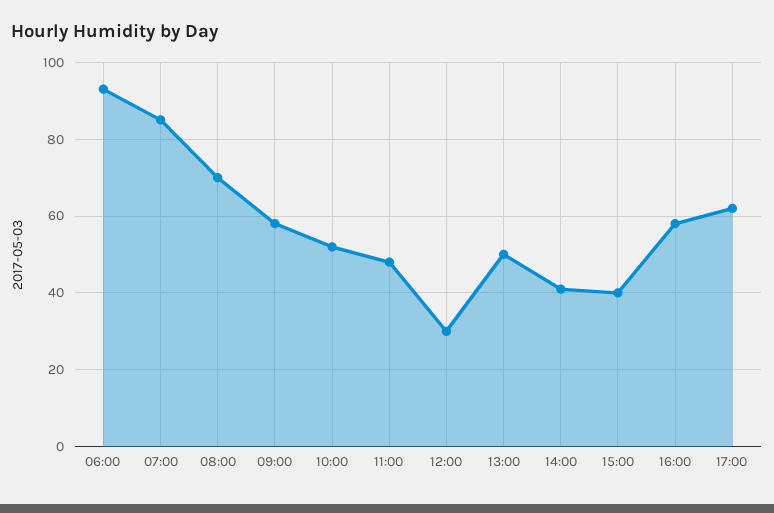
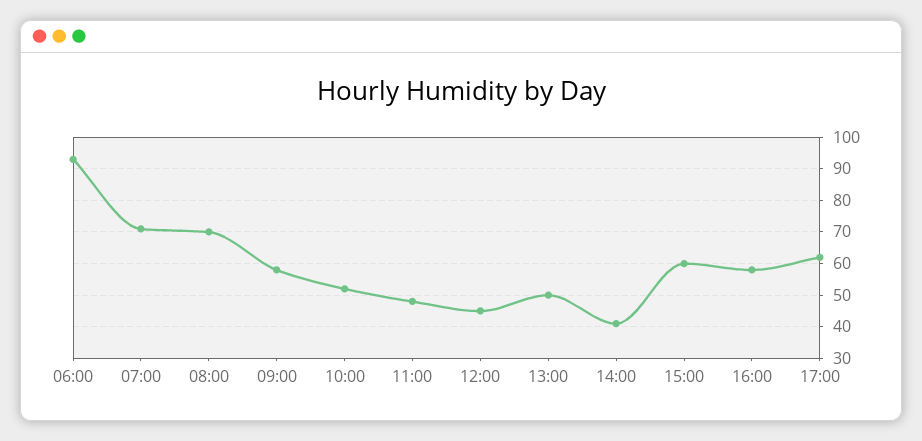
07:00: 85 -> 70
12:00: 30 -> 45
15:00: 40 -> 60

